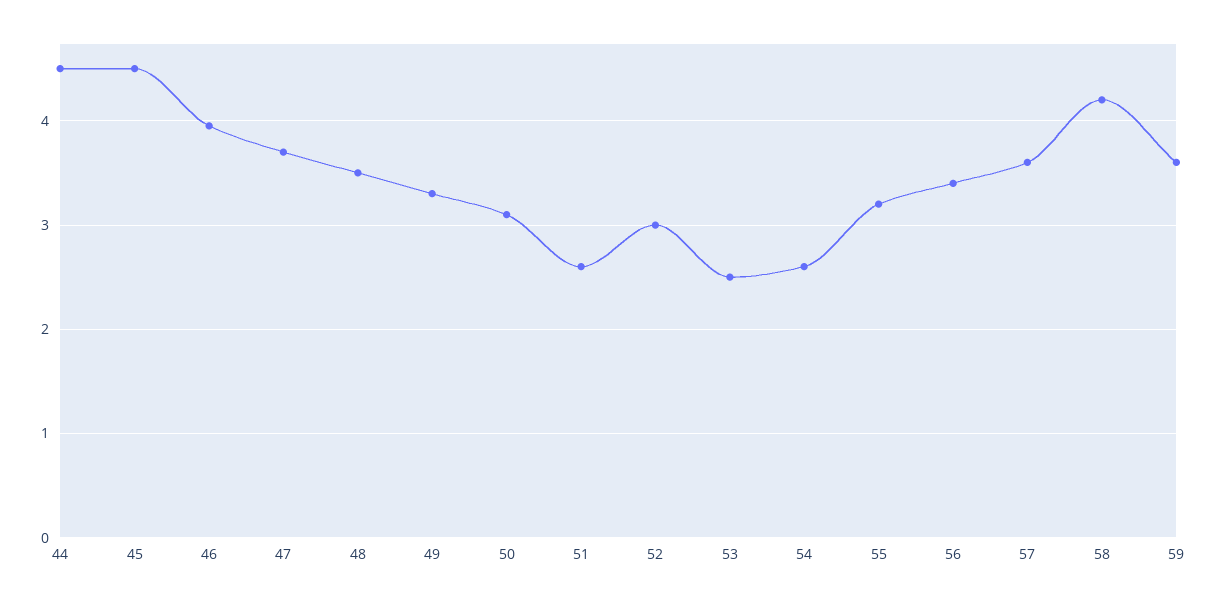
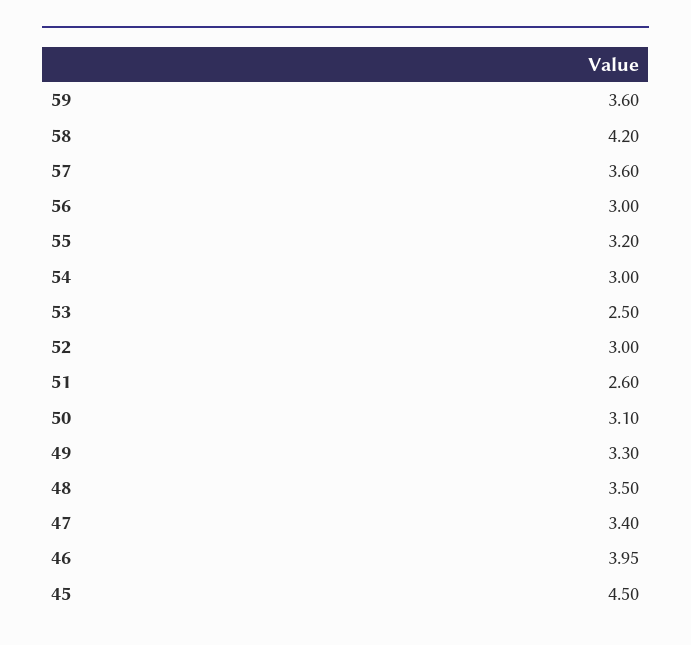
44: 4.5 -> none
47: 3.7 -> 3.4
54: 2.6 -> 3
56: 3.4 -> 3

